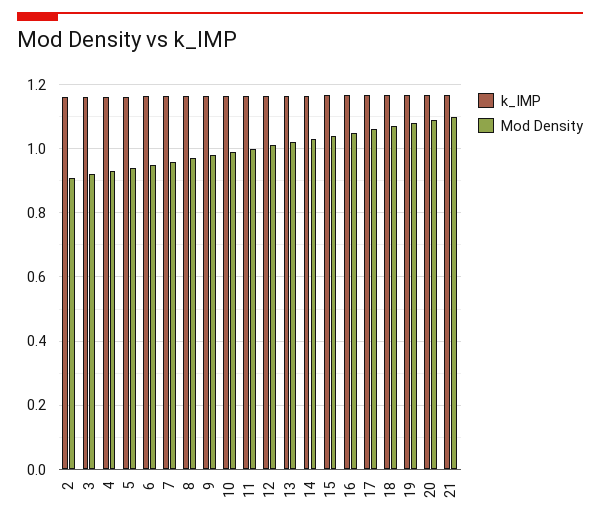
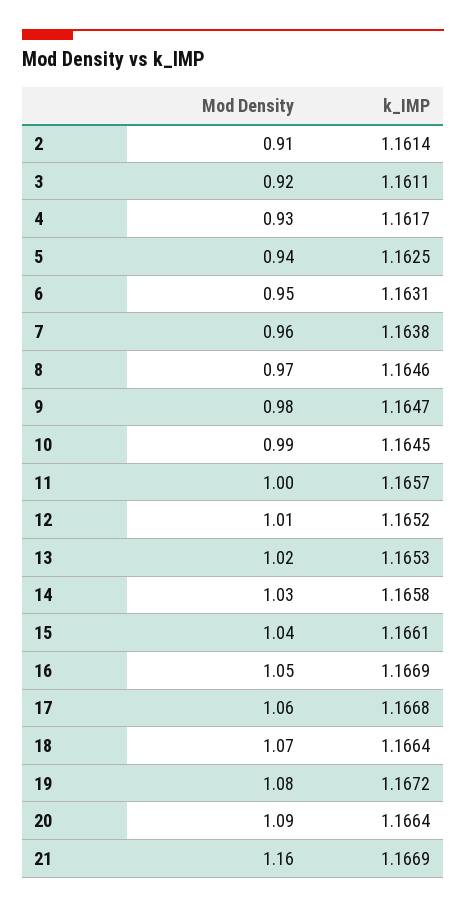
Mod Density, 21: 1.1 -> 1.16

